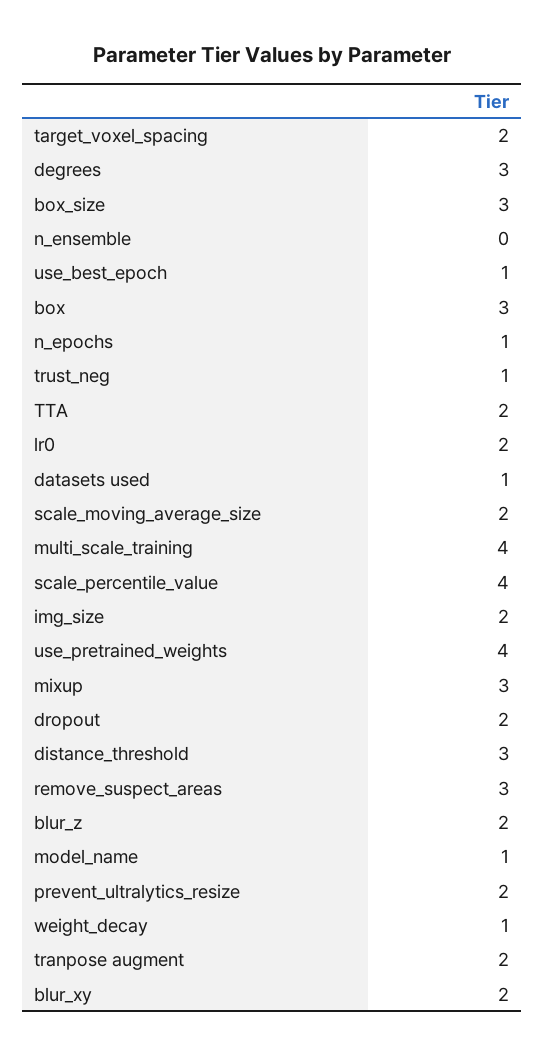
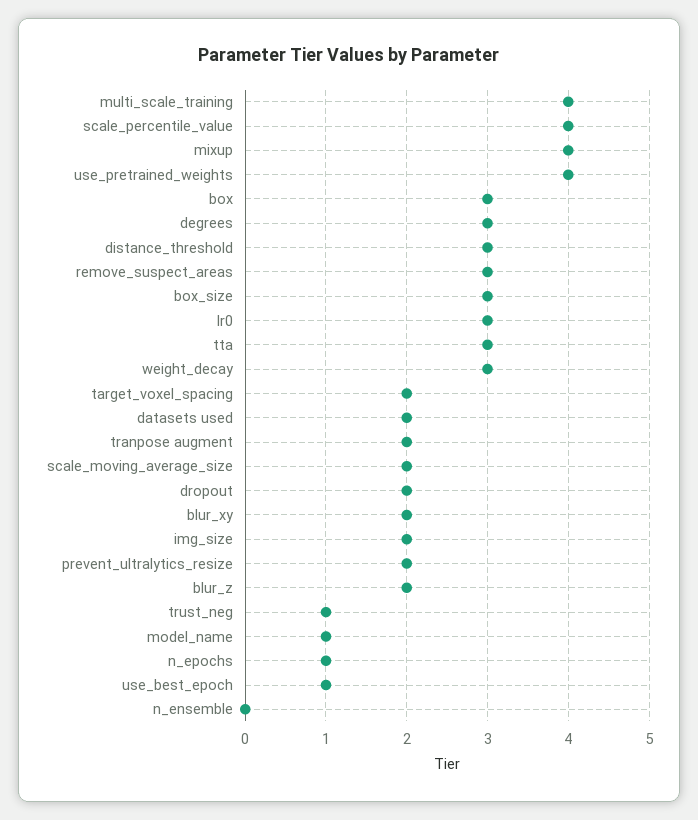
TTA: 2 -> 3
lr0: 2 -> 3
datasets used: 1 -> 2
mixup: 3 -> 4
weight_decay: 1 -> 3

